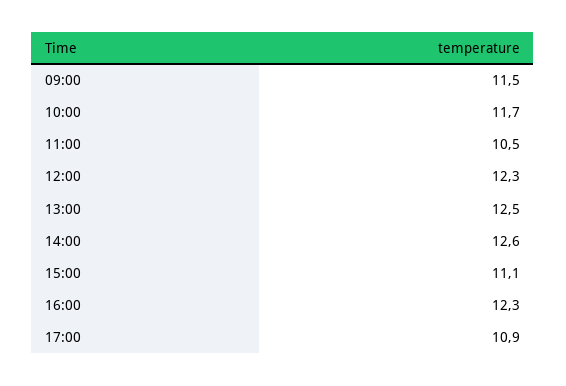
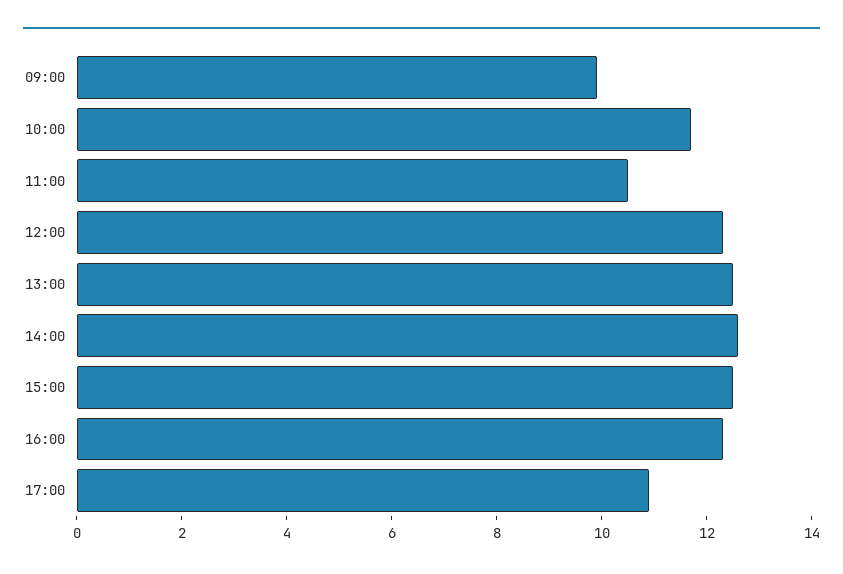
09:00: 11.5 -> 10
15:00: 11.1 -> 12.5

